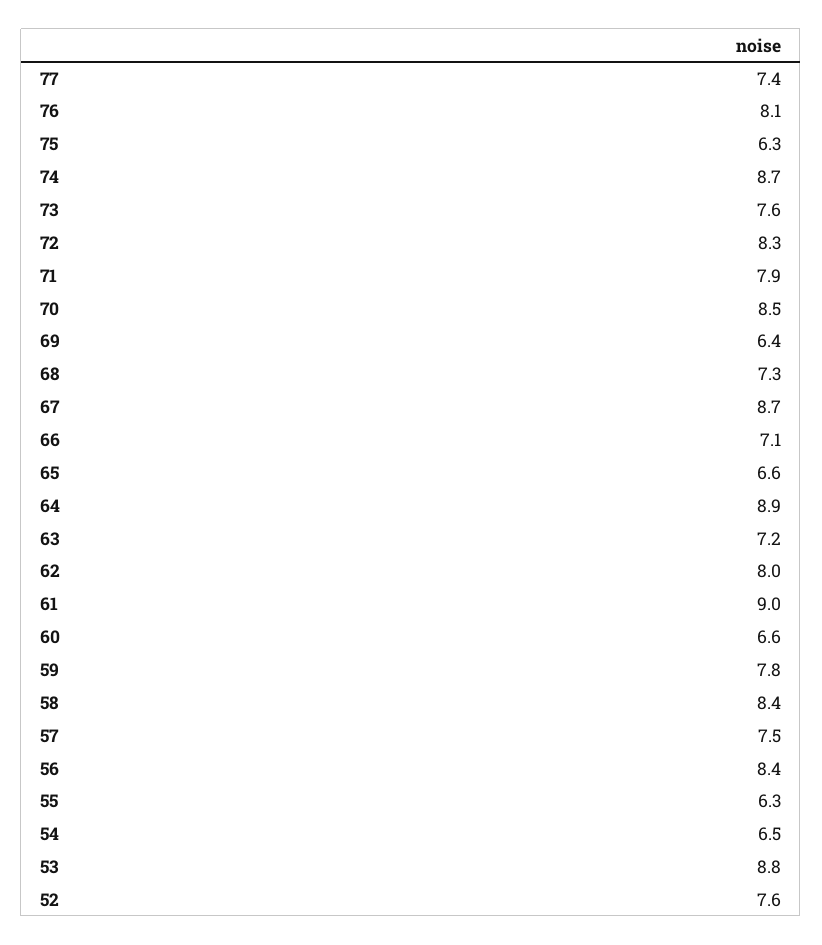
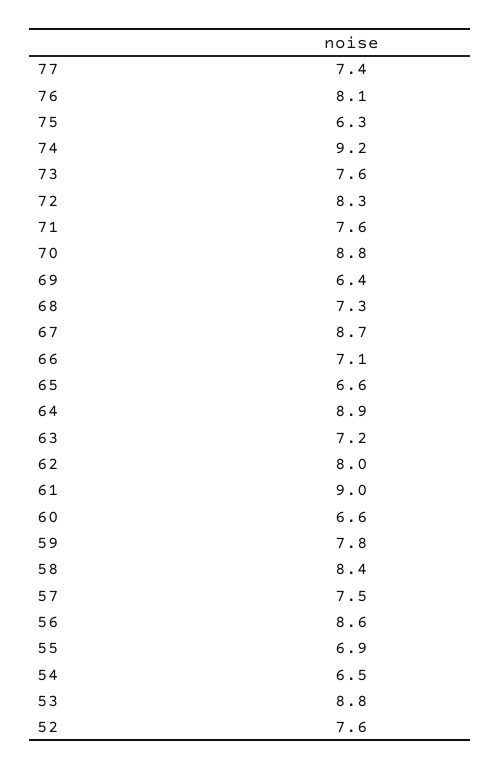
74: 8.7 -> 9.2
71: 7.9 -> 7.6
70: 8.5 -> 8.8
56: 8.4 -> 8.6
55: 6.3 -> 6.9

